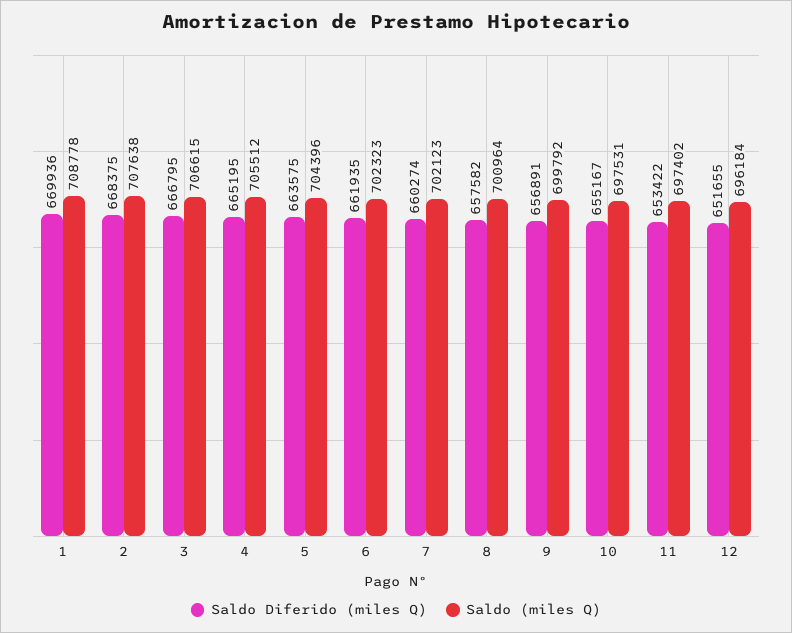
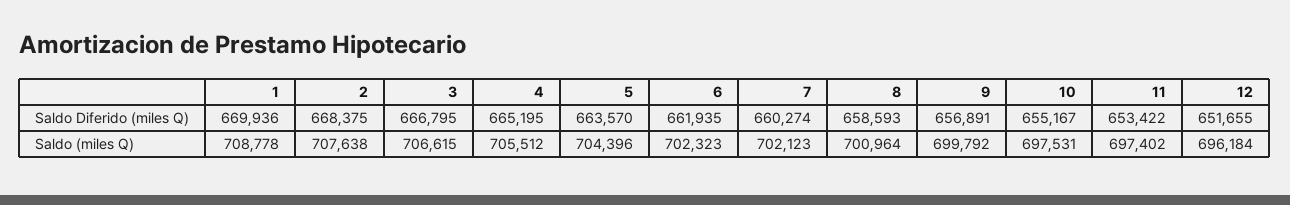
Saldo Diferido (miles Q), 5: 663575 -> 663570
Saldo Diferido (miles Q), 8: 657582 -> 658593

